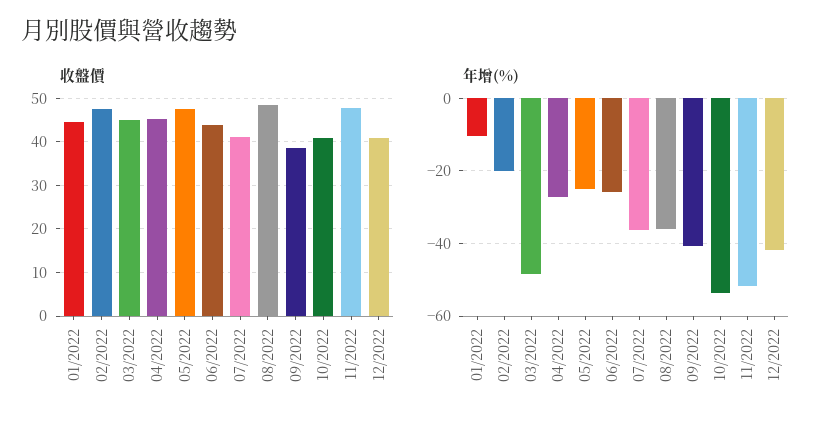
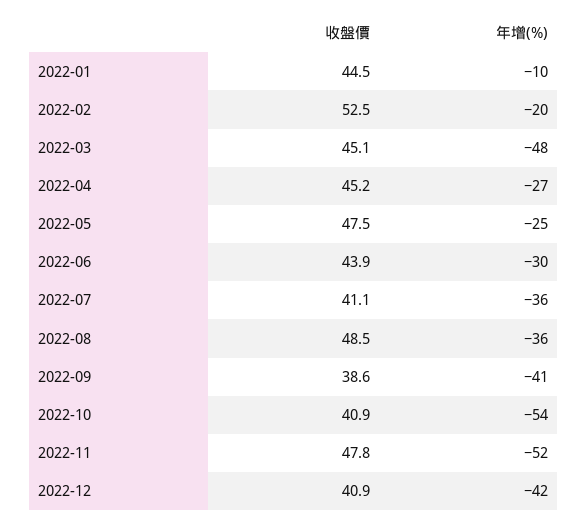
收盤價, 02/2022: 48 -> 52.5
年增(%), 06/2022: -26 -> -30

